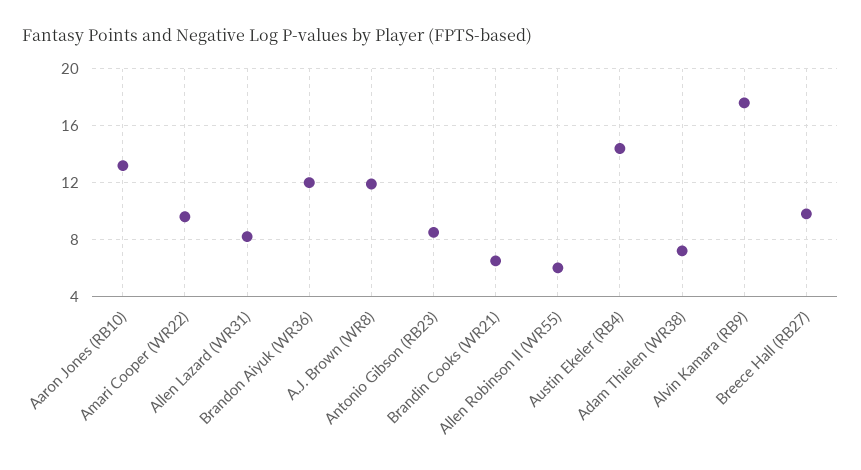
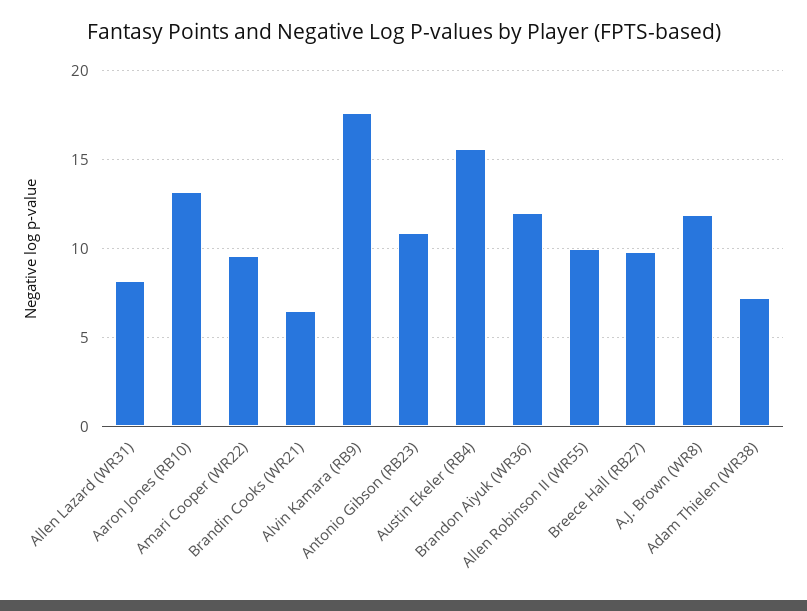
Antonio Gibson (RB23): 8.5 -> 11
Allen Robinson II (WR55): 6 -> 10
Austin Ekeler (RB4): 14.5 -> 15.5

